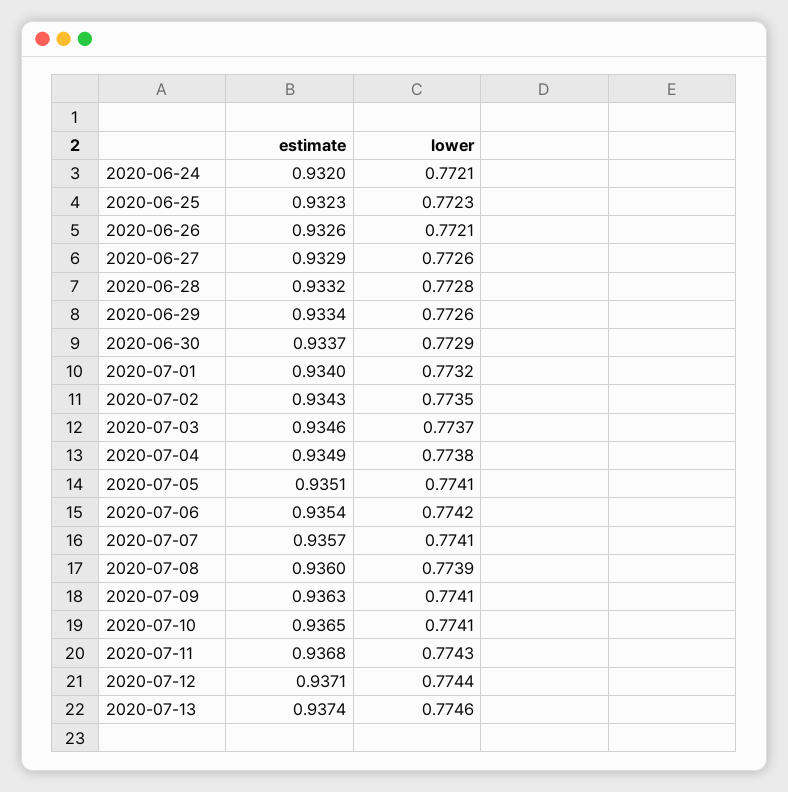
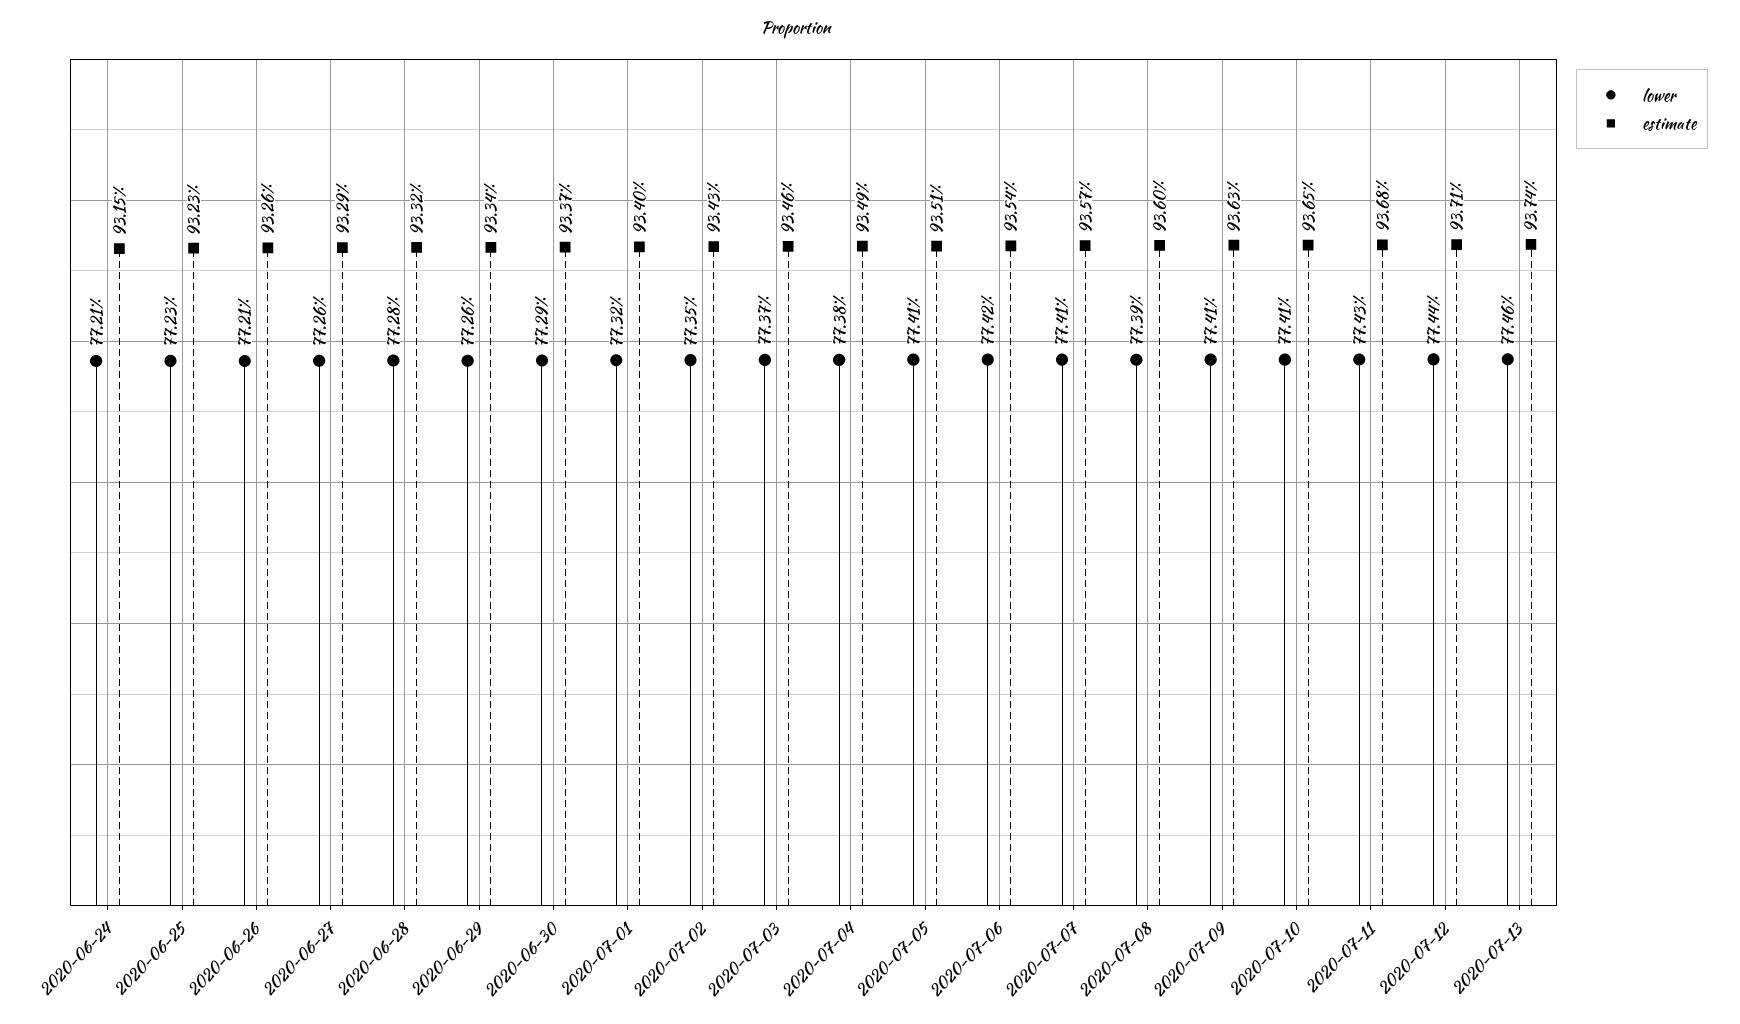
estimate, 2020-06-24: 0.932 -> 0.9315

